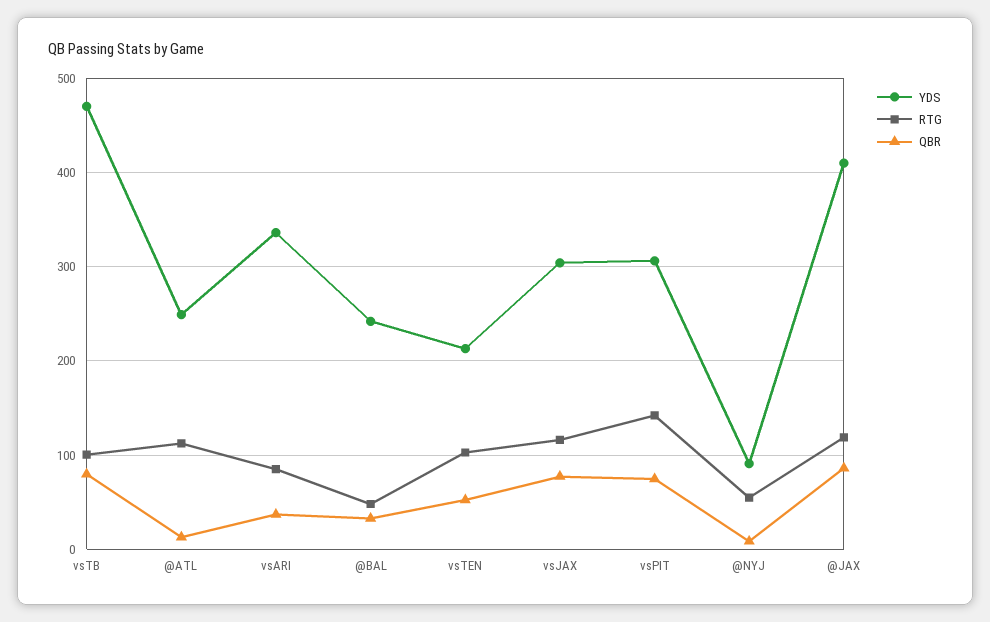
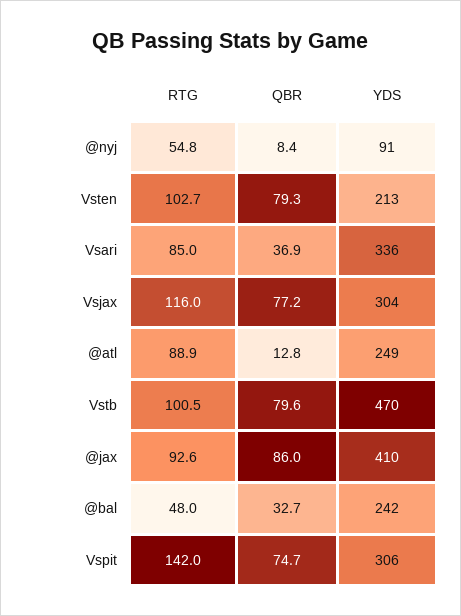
RTG, @ATL: 110 -> 88.9
QBR, vsTEN: 50 -> 79.3
RTG, @JAX: 120 -> 92.6

